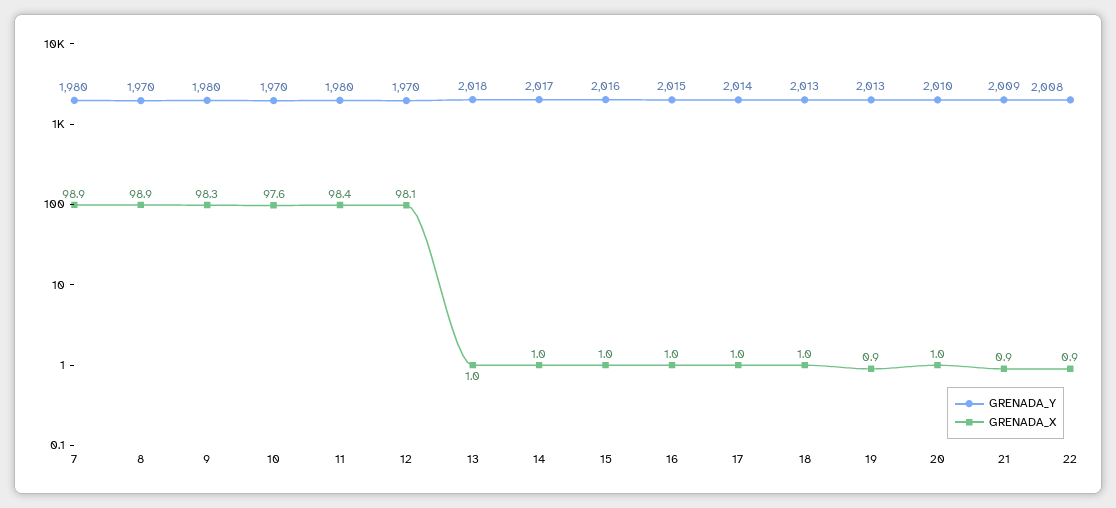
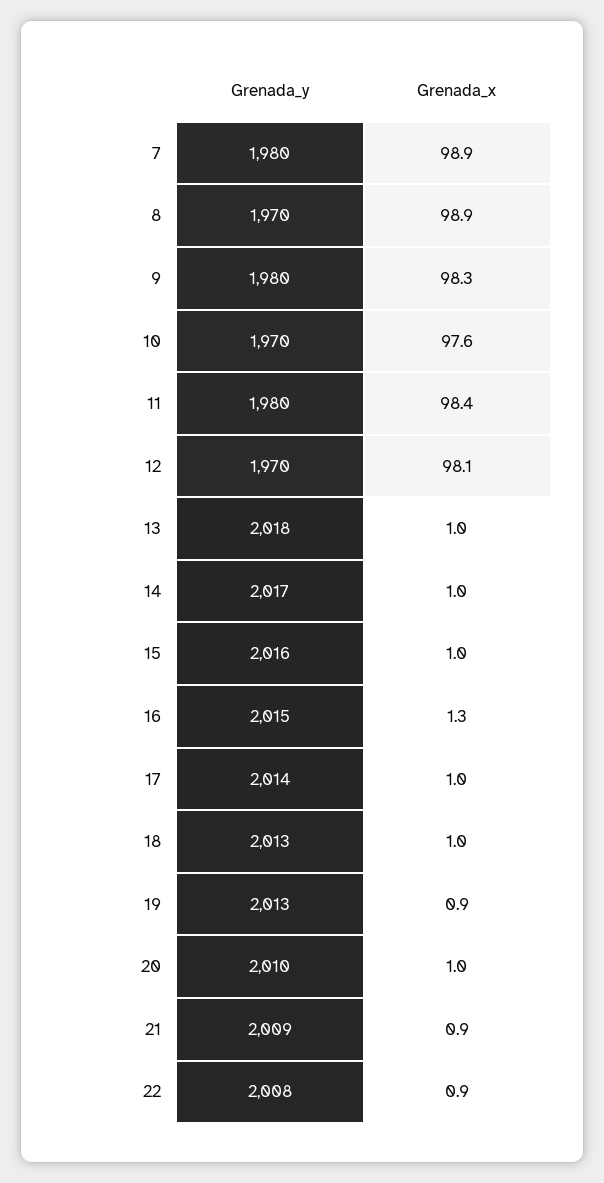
GRENADA_X, 16: 1 -> 1.3

